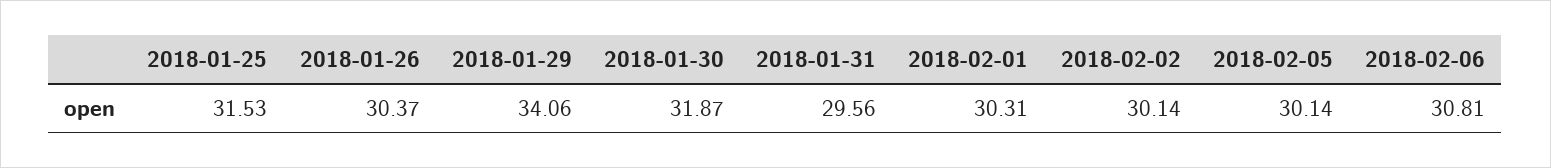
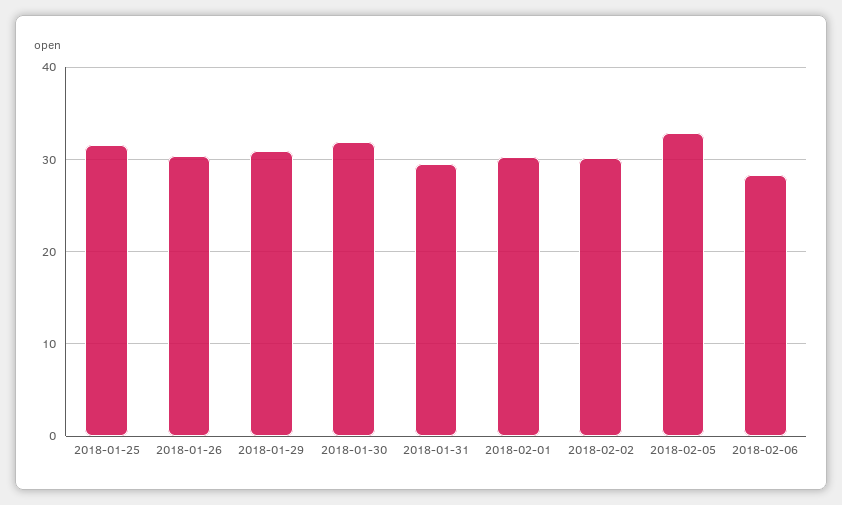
2018-01-29: 34.06 -> 31
2018-02-05: 30.14 -> 33
2018-02-06: 30.81 -> 28

